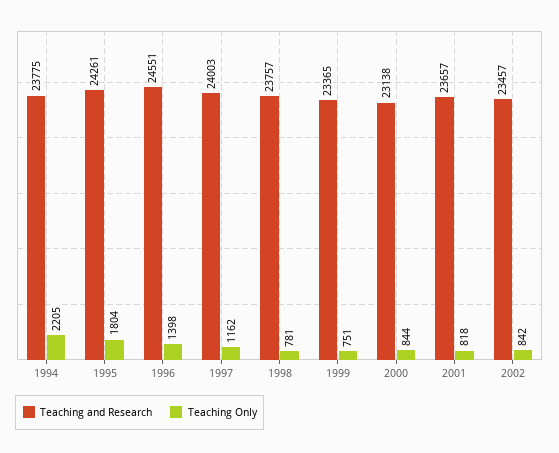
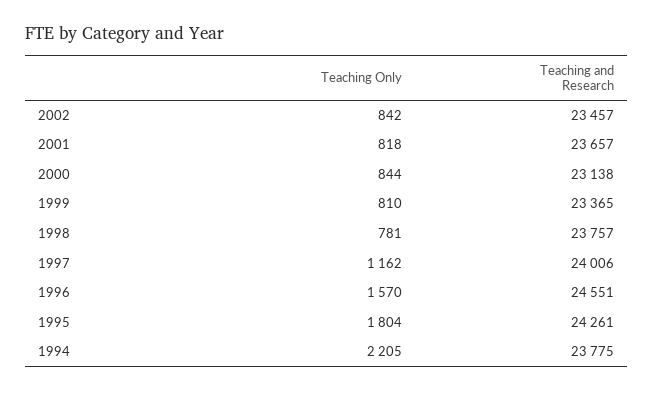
Teaching Only, 1996: 1398 -> 1570
Teaching and Research, 1997: 24003 -> 24006
Teaching Only, 1999: 751 -> 810

